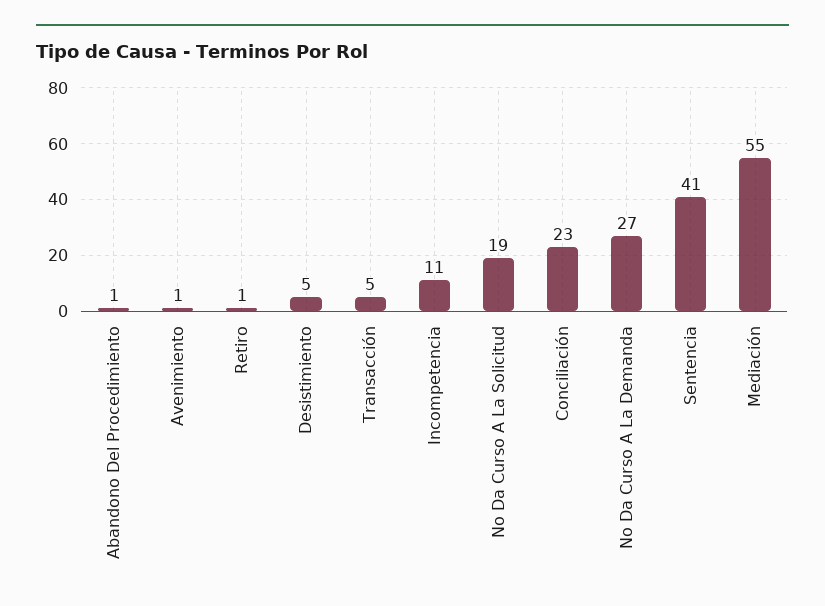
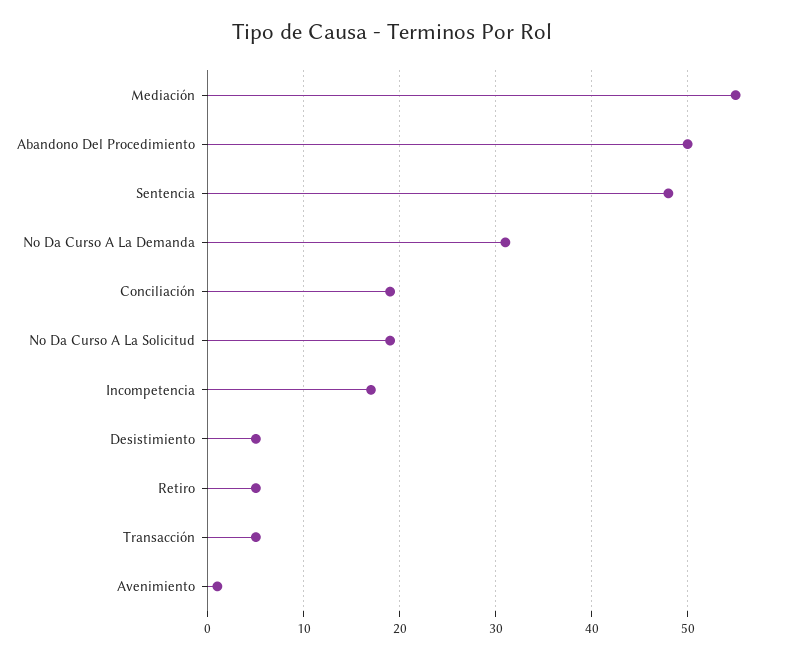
Abandono Del Procedimiento: 1 -> 50
Retiro: 1 -> 5
Incompetencia: 11 -> 17
Conciliación: 23 -> 19
No Da Curso A La Demanda: 27 -> 31
Sentencia: 41 -> 48

